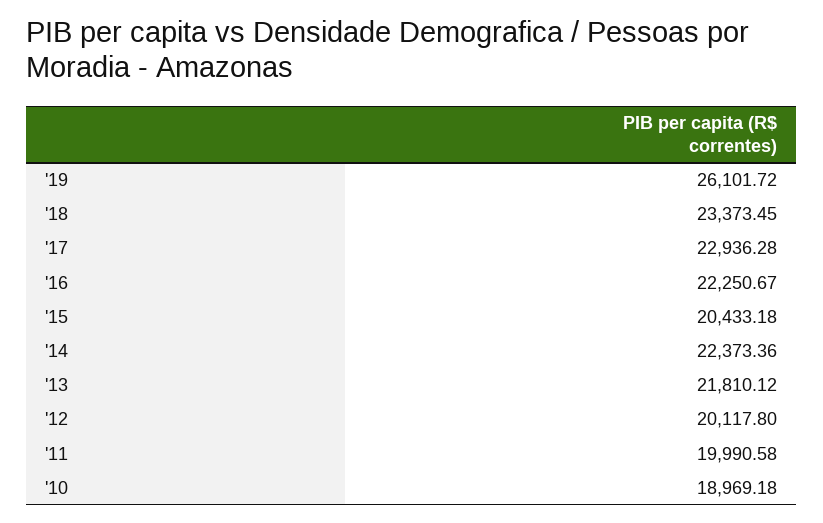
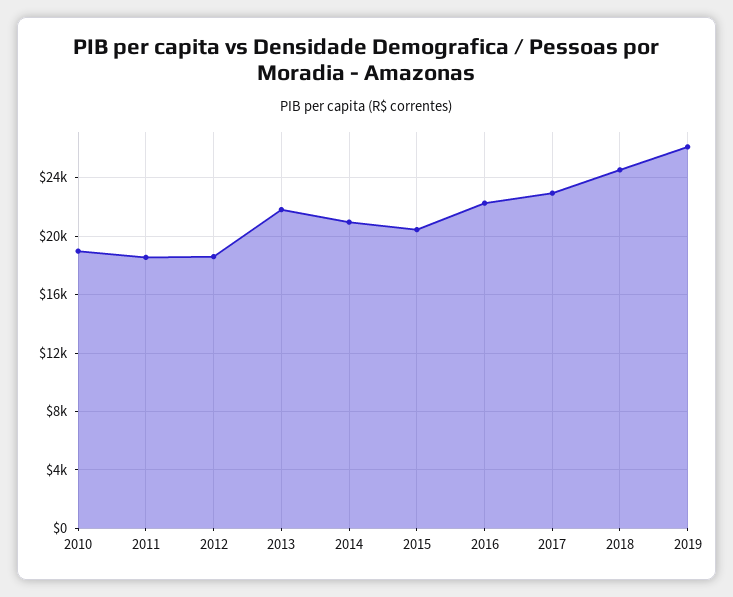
'18: 23373.45 -> 24500
'14: 22373.36 -> 21000
'12: 20117.8 -> 18500
'11: 19990.58 -> 18500

